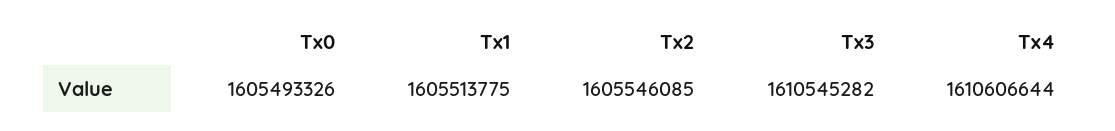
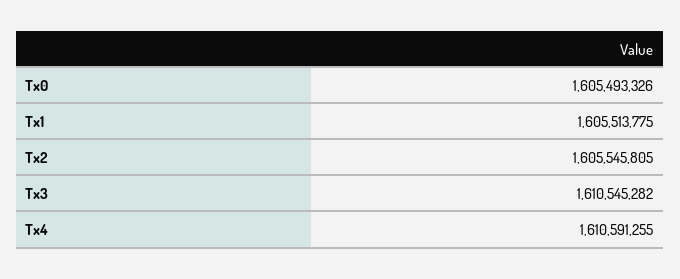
Tx2: 1605546085 -> 1605545805
Tx4: 1610606644 -> 1610591255

